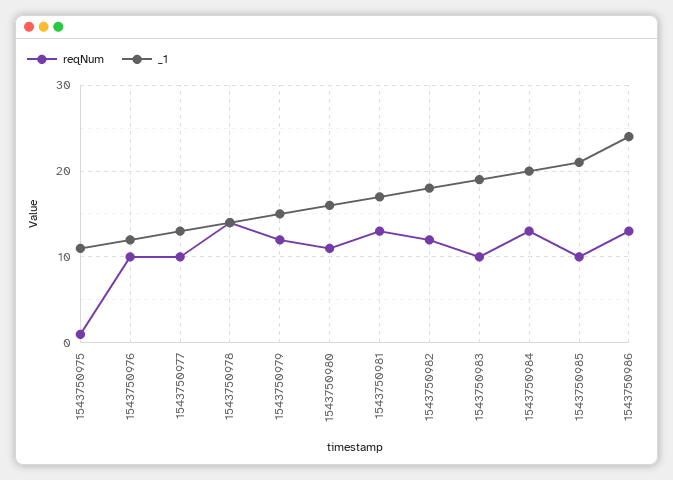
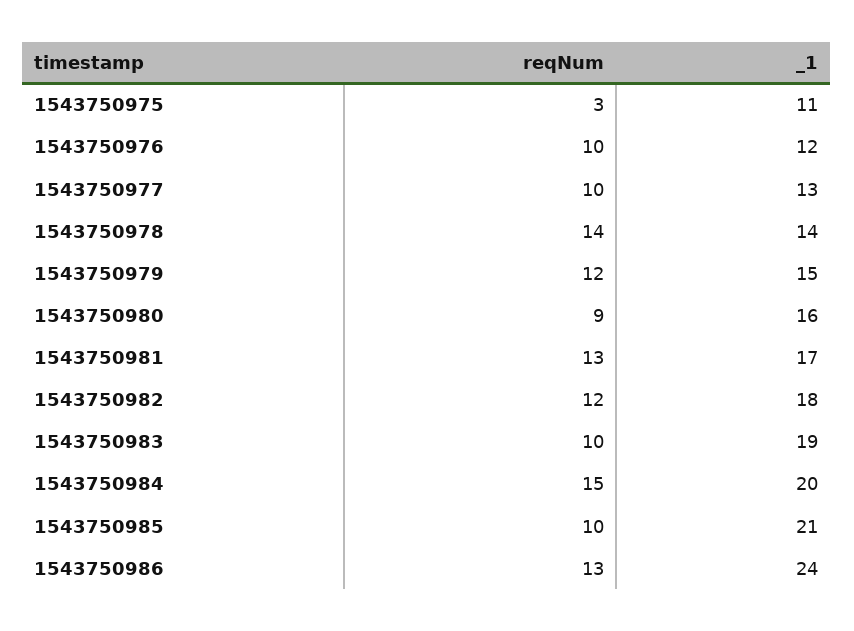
reqNum, 1543750975: 1 -> 3
reqNum, 1543750980: 11 -> 9
reqNum, 1543750984: 13 -> 15

